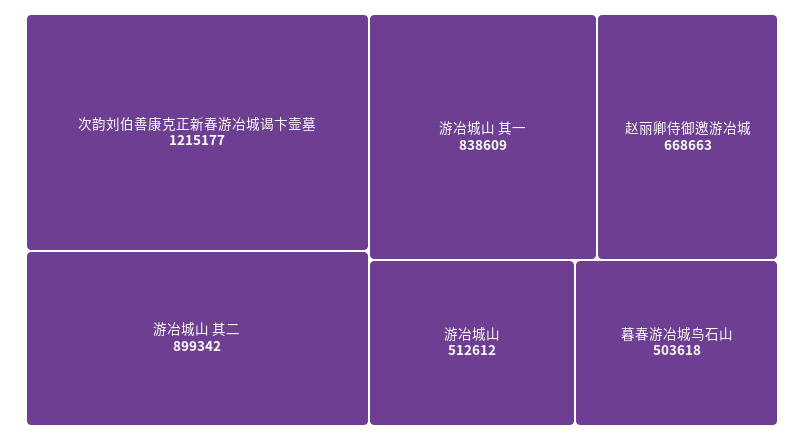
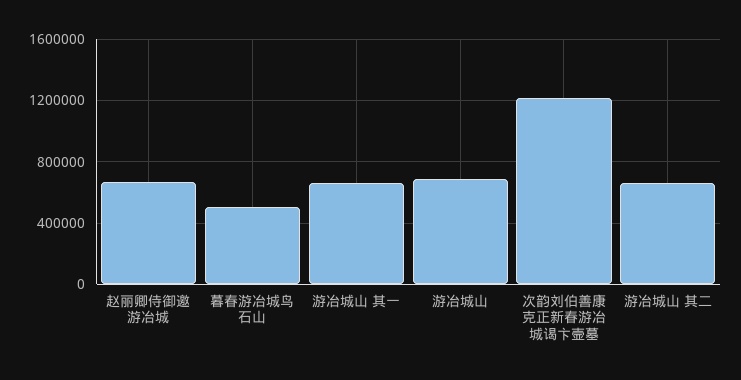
游冶城山 其二: 899342 -> 650000
游冶城山 其一: 838609 -> 650000
游冶城山: 512612 -> 700000

